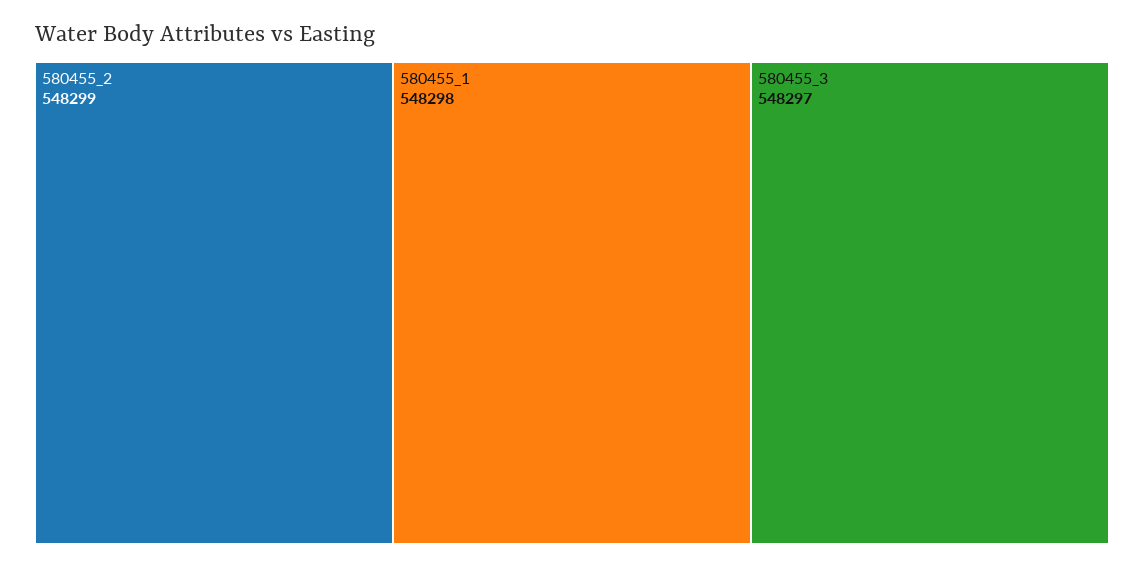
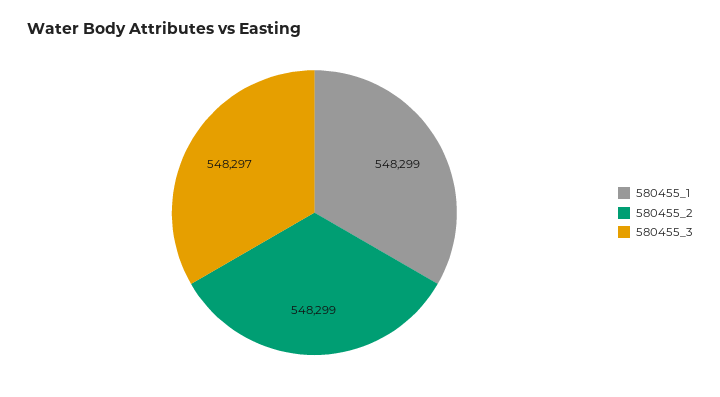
580455_1: 548298 -> 548299

